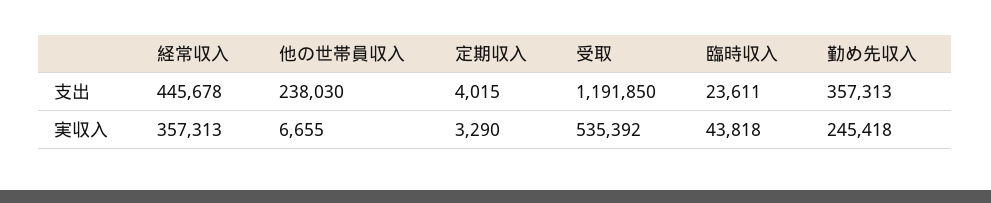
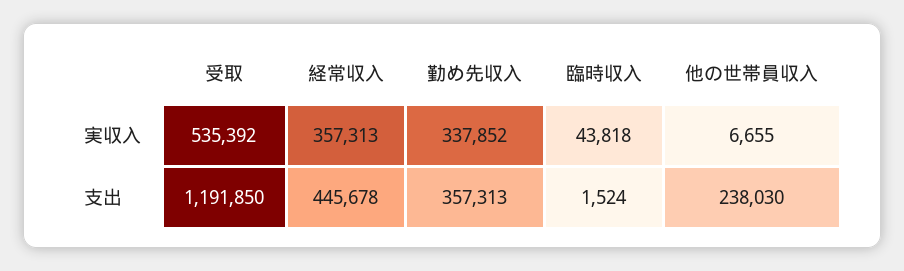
定期収入, 支出: 4015 -> none
臨時収入, 支出: 23611 -> 1524
定期収入, 実収入: 3290 -> none
勤め先収入, 実収入: 245418 -> 337852

